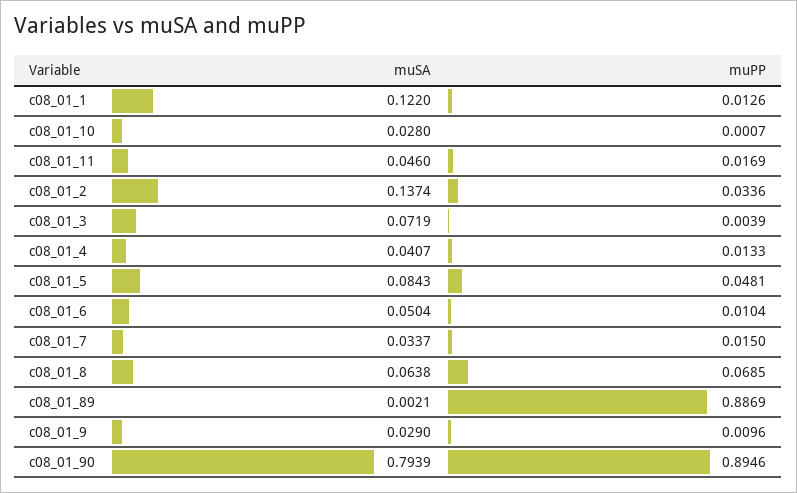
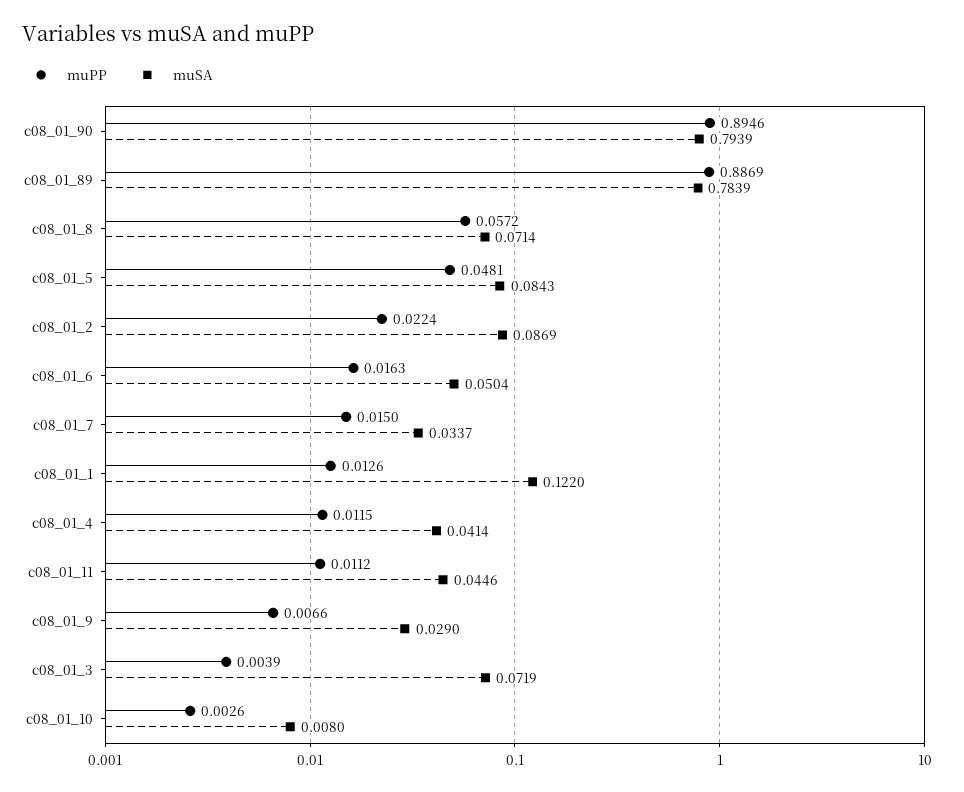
muSA, c08_01_10: 0.028 -> 0.008
muPP, c08_01_10: 0.0007 -> 0.0026
muSA, c08_01_11: 0.046 -> 0.0446
muPP, c08_01_11: 0.0169 -> 0.0112
muSA, c08_01_2: 0.1374 -> 0.0869
muPP, c08_01_2: 0.0336 -> 0.0224
muSA, c08_01_4: 0.0407 -> 0.0414
muPP, c08_01_4: 0.0133 -> 0.0115
muPP, c08_01_6: 0.0104 -> 0.0163
muSA, c08_01_8: 0.0638 -> 0.0714
muPP, c08_01_8: 0.0685 -> 0.0572
muSA, c08_01_89: 0.0021 -> 0.7839
muPP, c08_01_9: 0.0096 -> 0.0066

